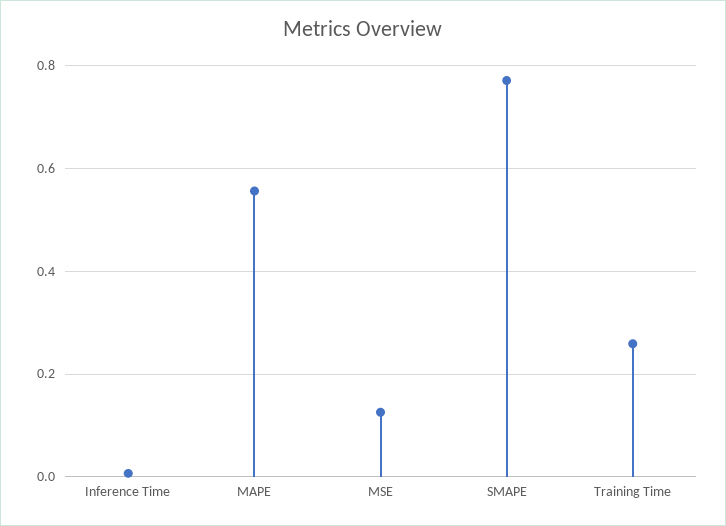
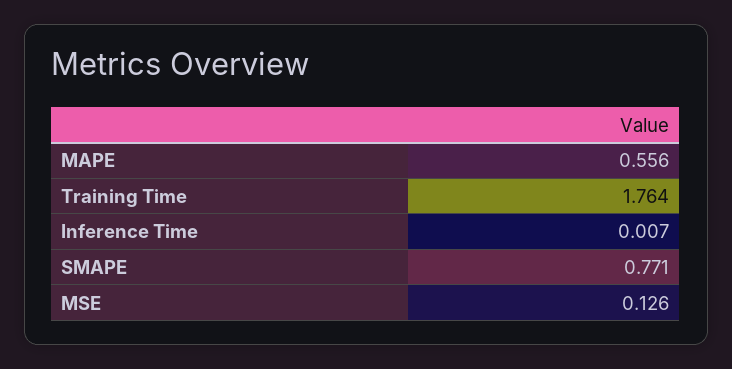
Training Time: 0.26 -> 1.764

